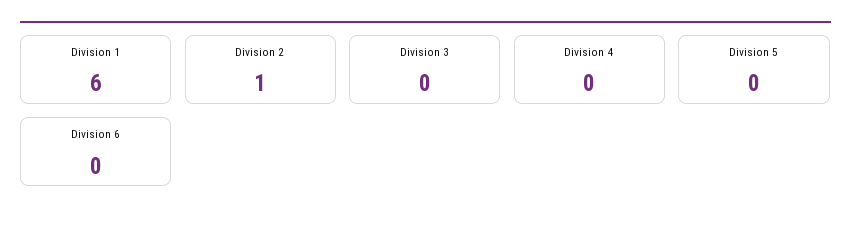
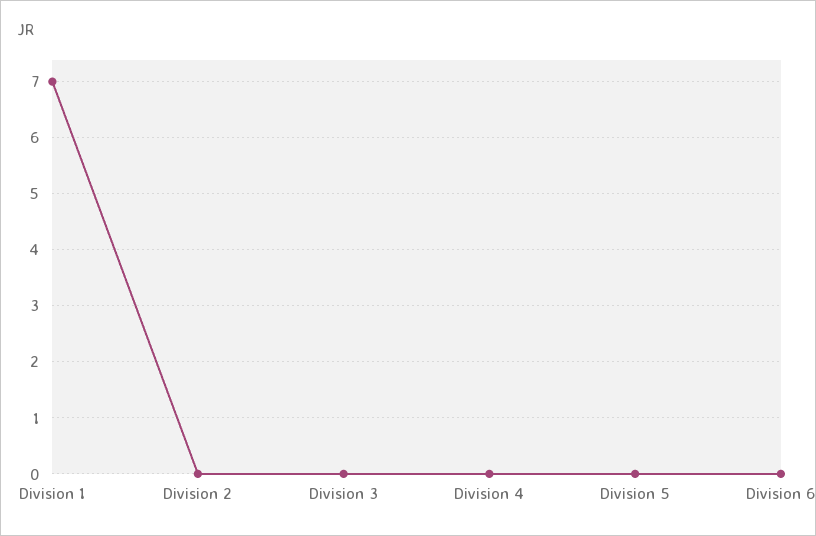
Division 1: 6 -> 7
Division 2: 1 -> 0

